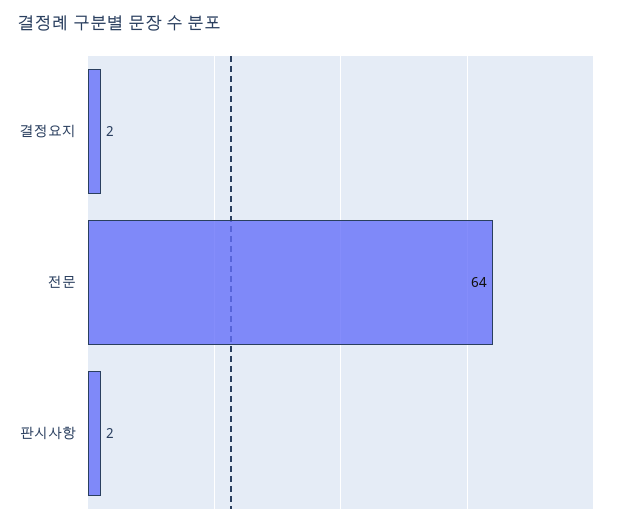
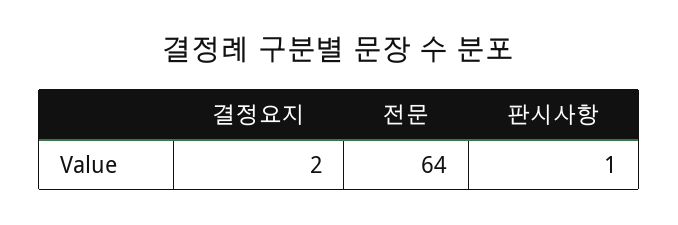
판시사항: 2 -> 1

